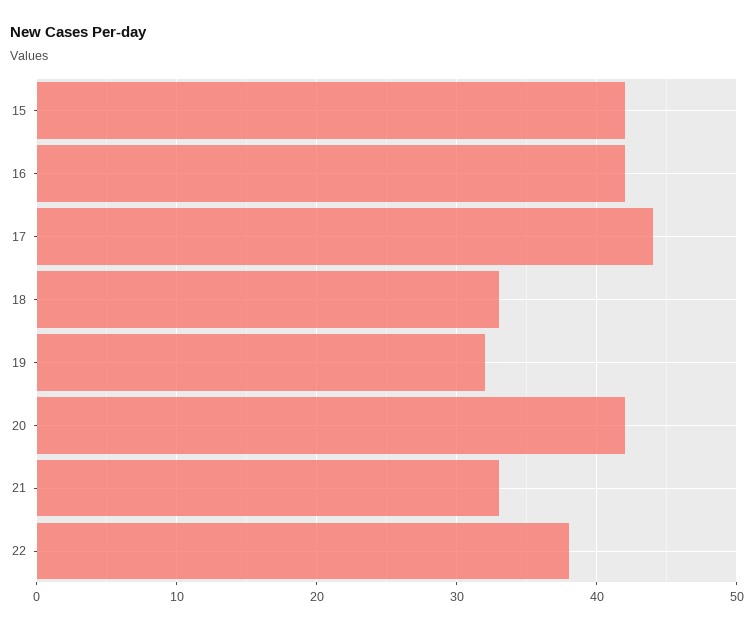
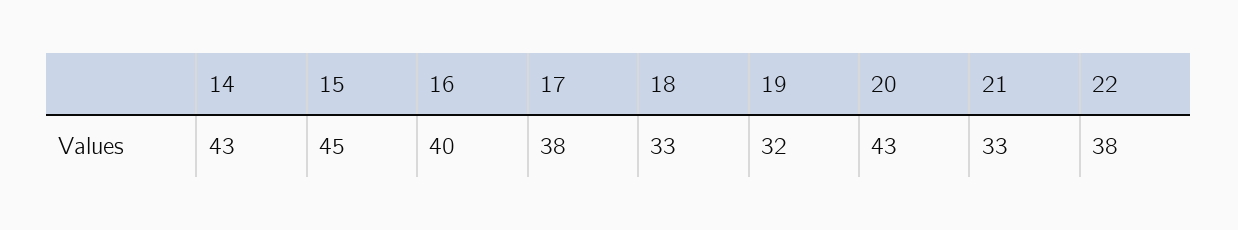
15: 42 -> 45
16: 42 -> 40
17: 44 -> 38
20: 42 -> 43
14: none -> 43

